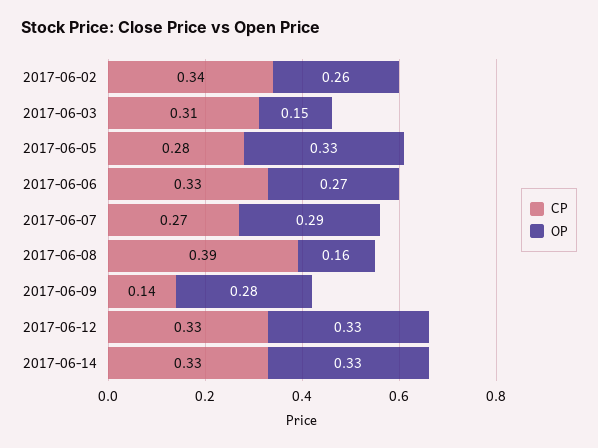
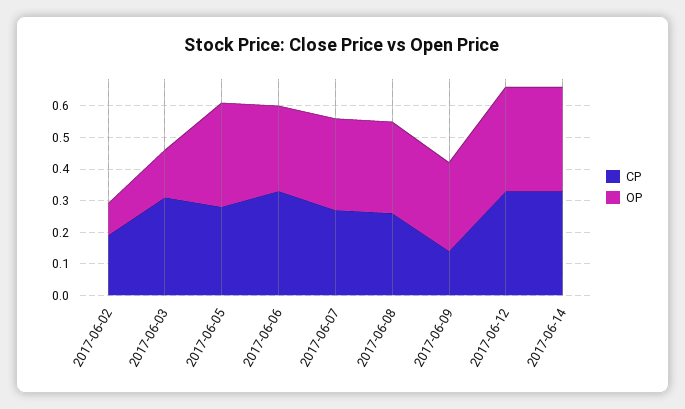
CP, 2017-06-02: 0.34 -> 0.2
OP, 2017-06-02: 0.26 -> 0.1
CP, 2017-06-08: 0.39 -> 0.25
OP, 2017-06-08: 0.16 -> 0.3

